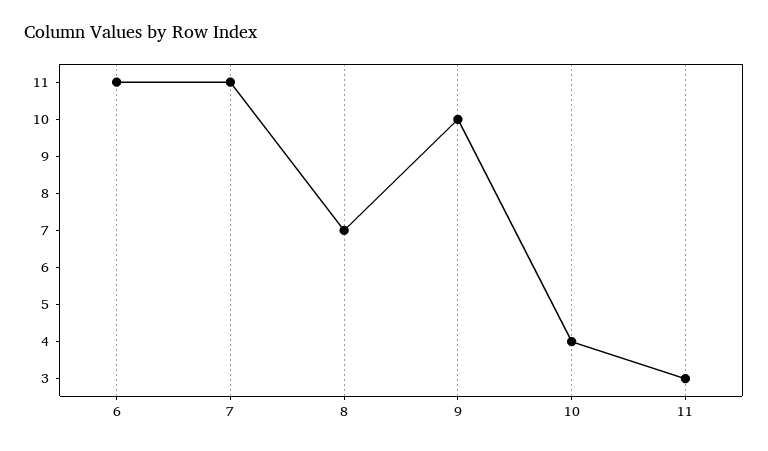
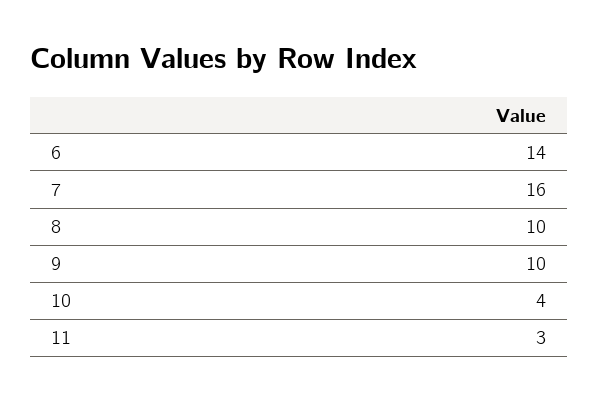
6: 11 -> 14
7: 11 -> 16
8: 7 -> 10

